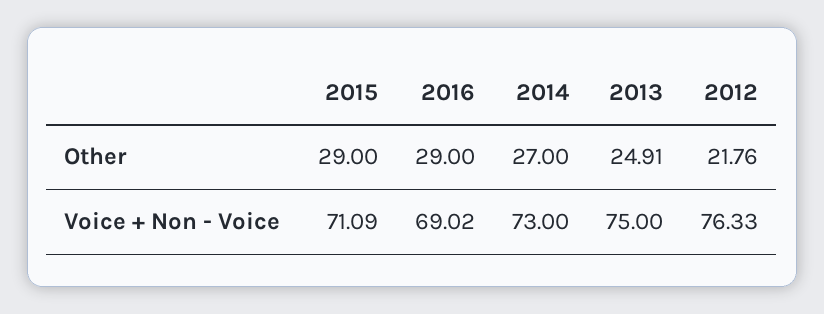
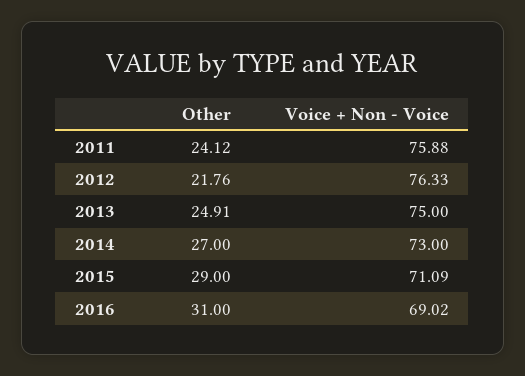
2016, Other: 29 -> 31
2011, Other: none -> 24.12
2011, Voice + Non - Voice: none -> 75.88

